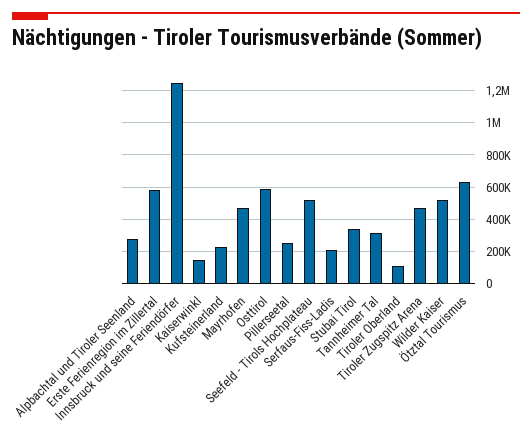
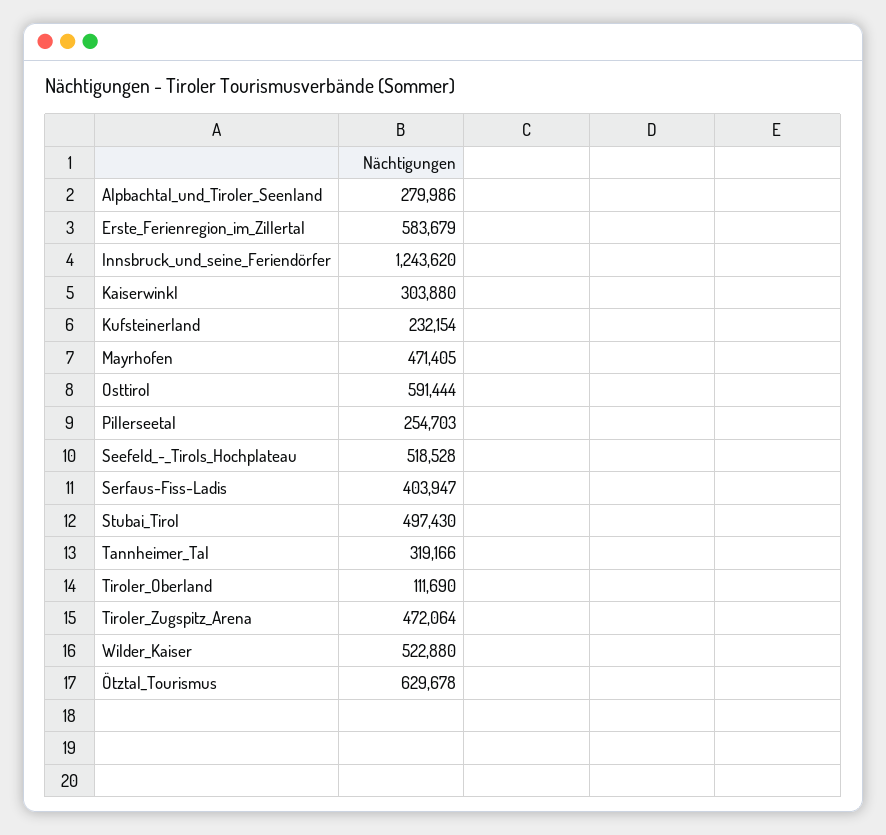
Kaiserwinkl: 150000 -> 303880
Serfaus-Fiss-Ladis: 200000 -> 403947
Stubai Tirol: 350000 -> 497430

